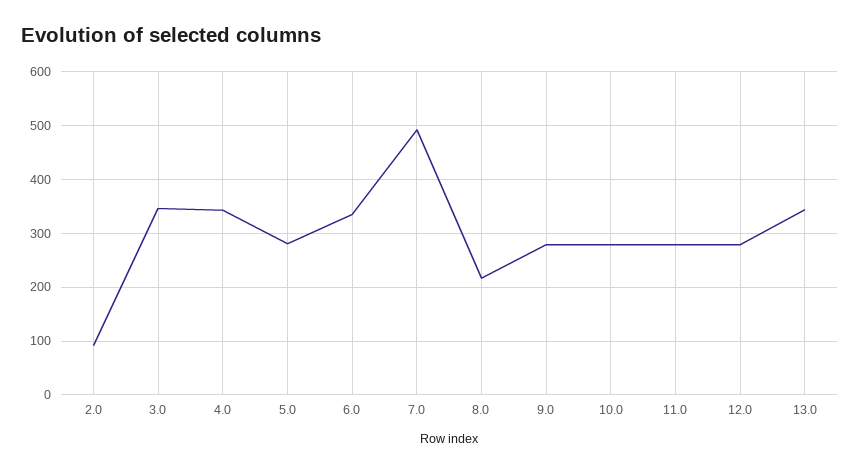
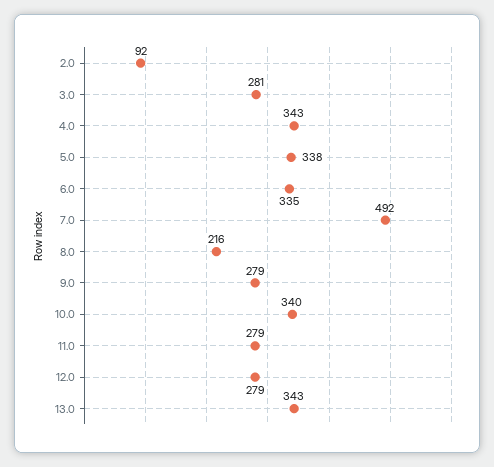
3.0: 340 -> 281
5.0: 280 -> 338
10.0: 280 -> 340

